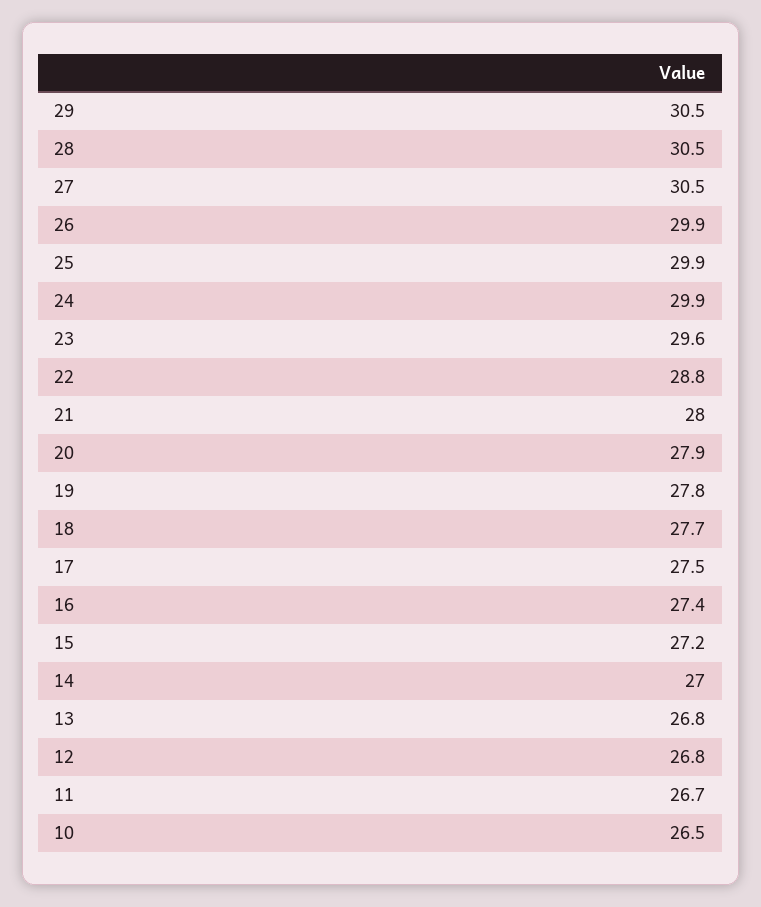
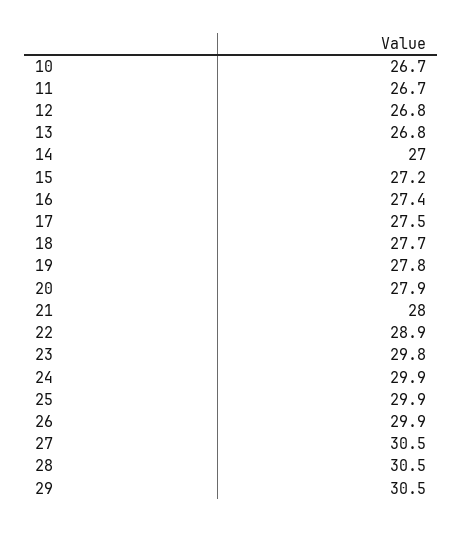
23: 29.6 -> 29.8
22: 28.8 -> 28.9
10: 26.5 -> 26.7

